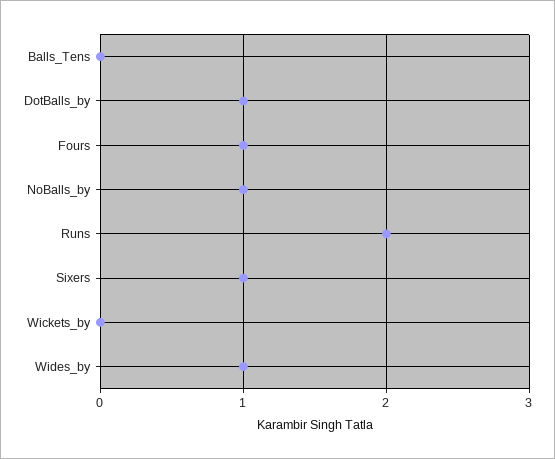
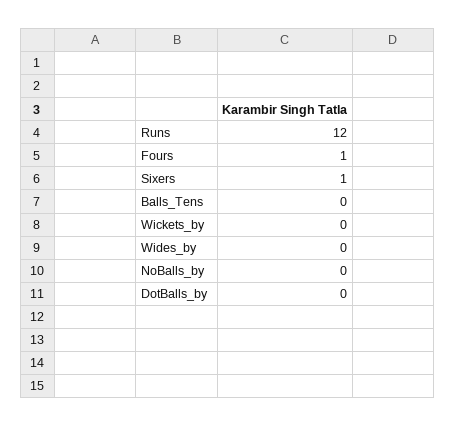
DotBalls_by: 1 -> 0
NoBalls_by: 1 -> 0
Runs: 2 -> 12
Wides_by: 1 -> 0

